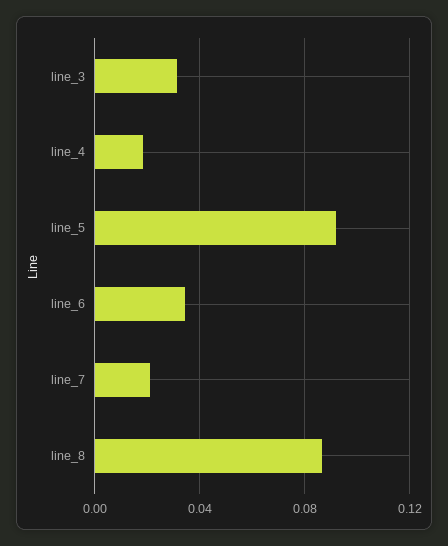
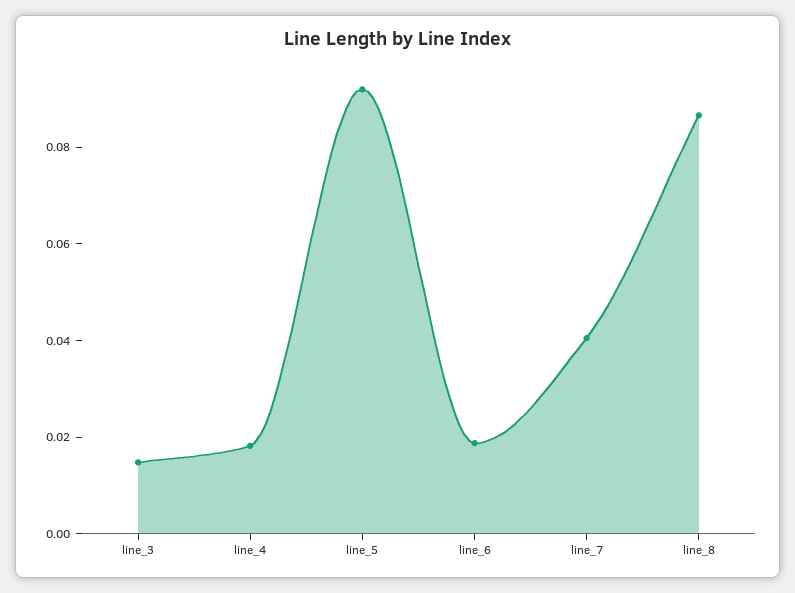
line_3: 0.03 -> 0.015
line_6: 0.035 -> 0.02
line_7: 0.02 -> 0.04

